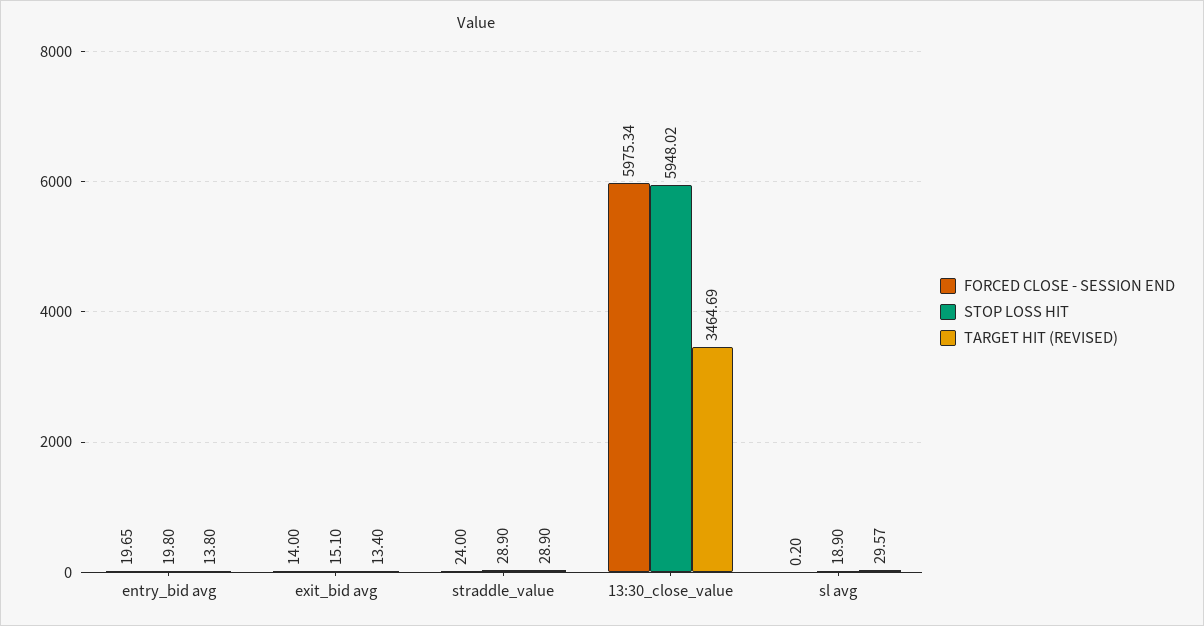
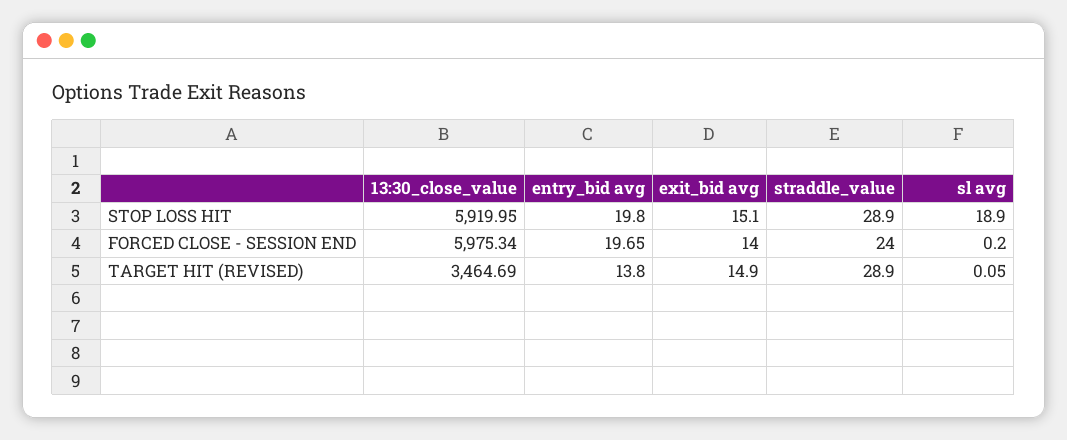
TARGET HIT (REVISED), exit_bid avg: 13.4 -> 14.9
STOP LOSS HIT, 13:30_close_value: 5948.02 -> 5919.95
TARGET HIT (REVISED), sl avg: 29.57 -> 0.05

